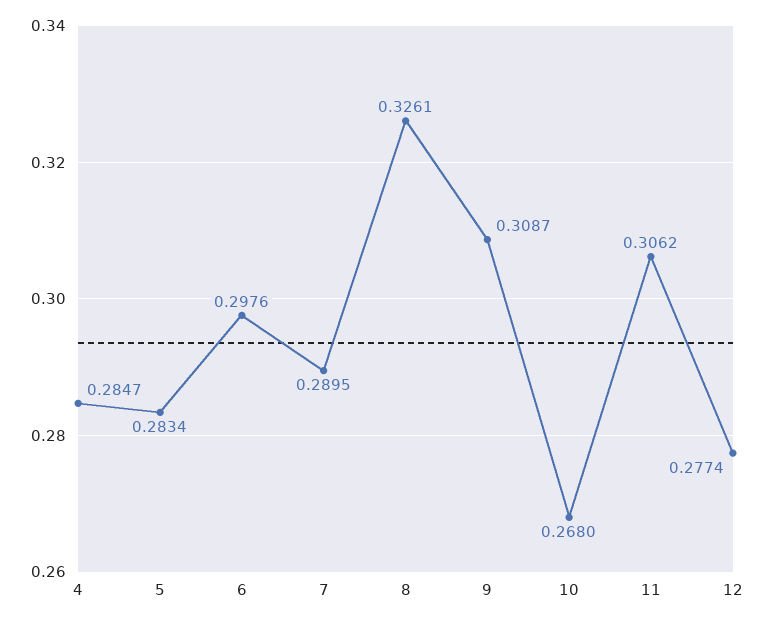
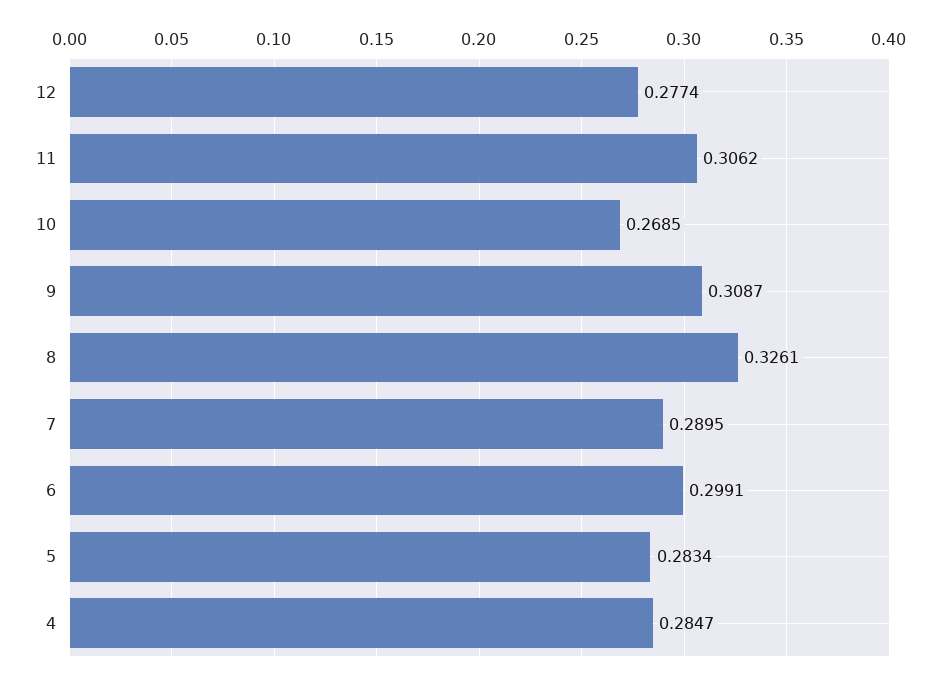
6: 0.2976 -> 0.2991
10: 0.268 -> 0.2685

